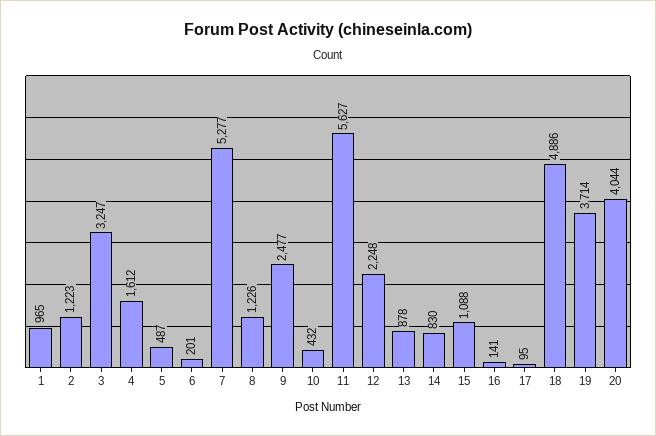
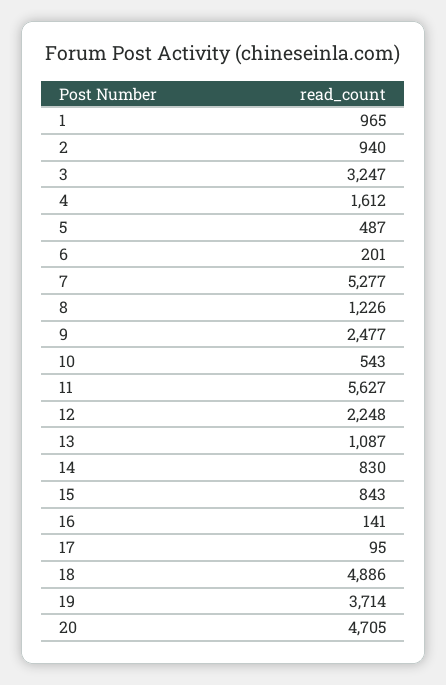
2: 1223 -> 940
10: 432 -> 543
13: 878 -> 1087
15: 1088 -> 843
20: 4044 -> 4705

